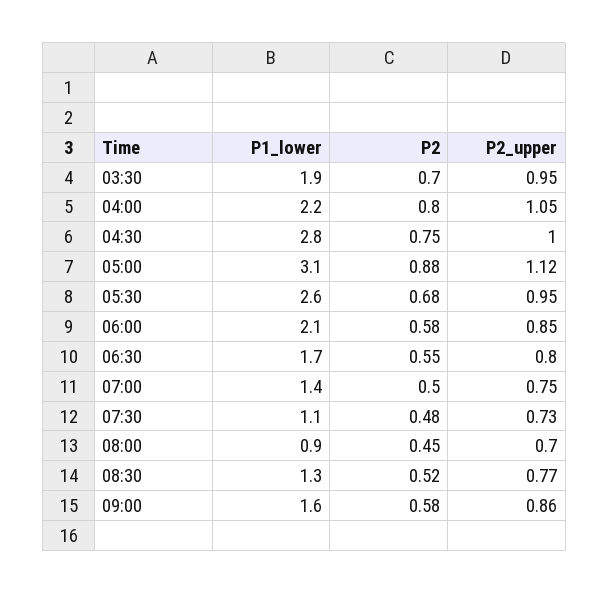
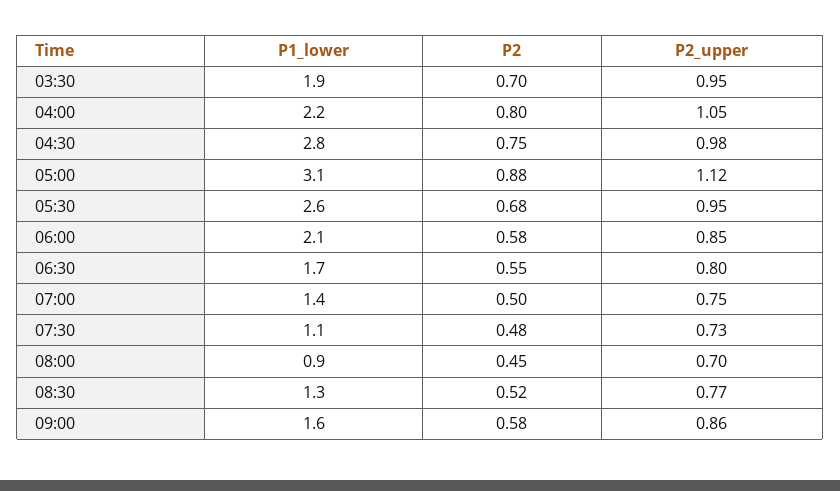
P2_upper, 04:30: 1 -> 0.98

